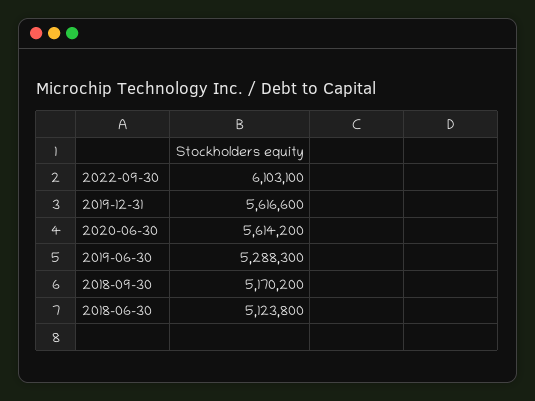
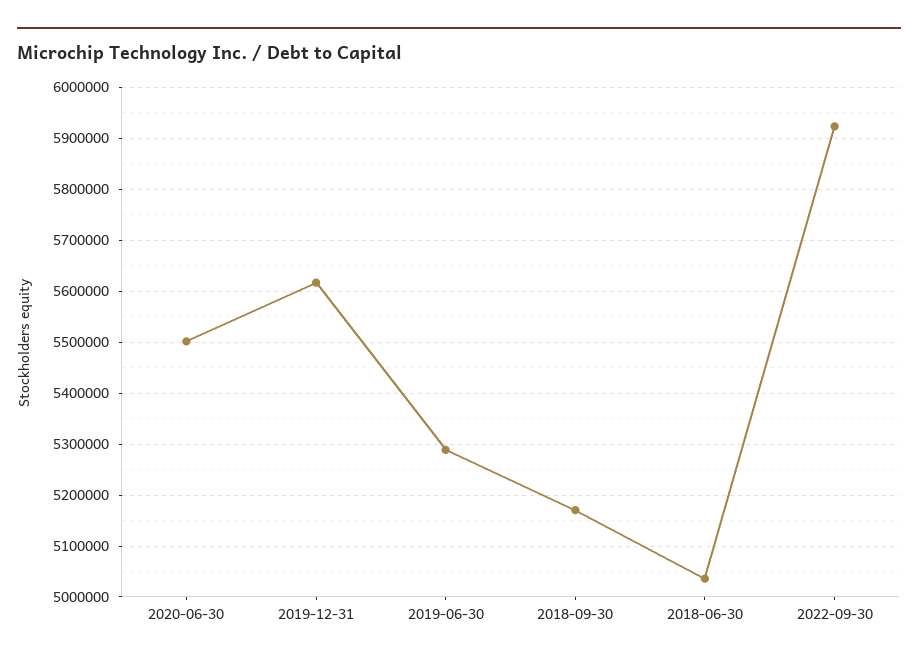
2022-09-30: 6103100 -> 5920000
2020-06-30: 5614200 -> 5500000
2018-06-30: 5123800 -> 5040000

